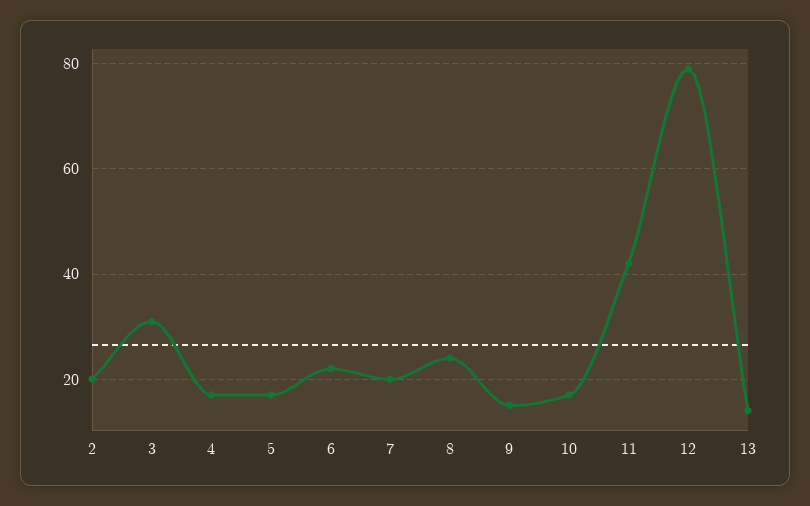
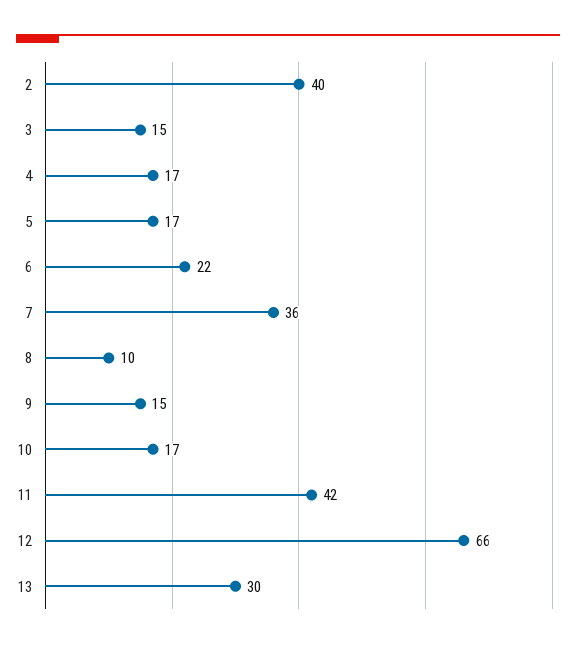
2: 20 -> 40
3: 30 -> 15
7: 20 -> 36
8: 25 -> 10
12: 80 -> 66
13: 15 -> 30

